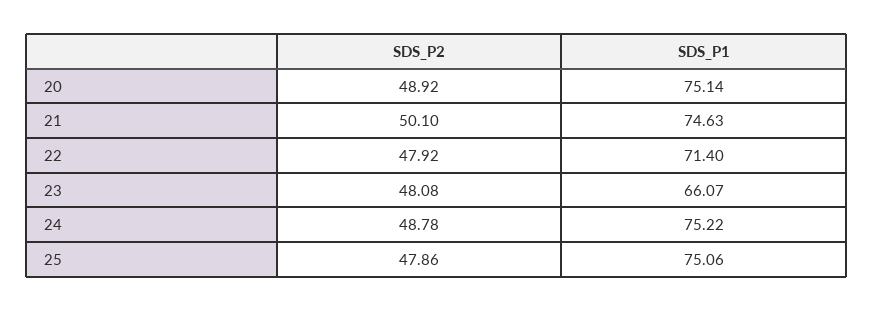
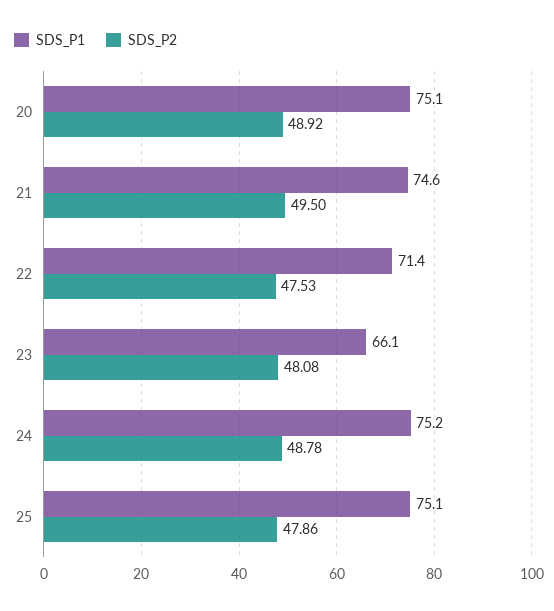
SDS_P2, 21: 50.1 -> 49.5
SDS_P2, 22: 47.92 -> 47.53

